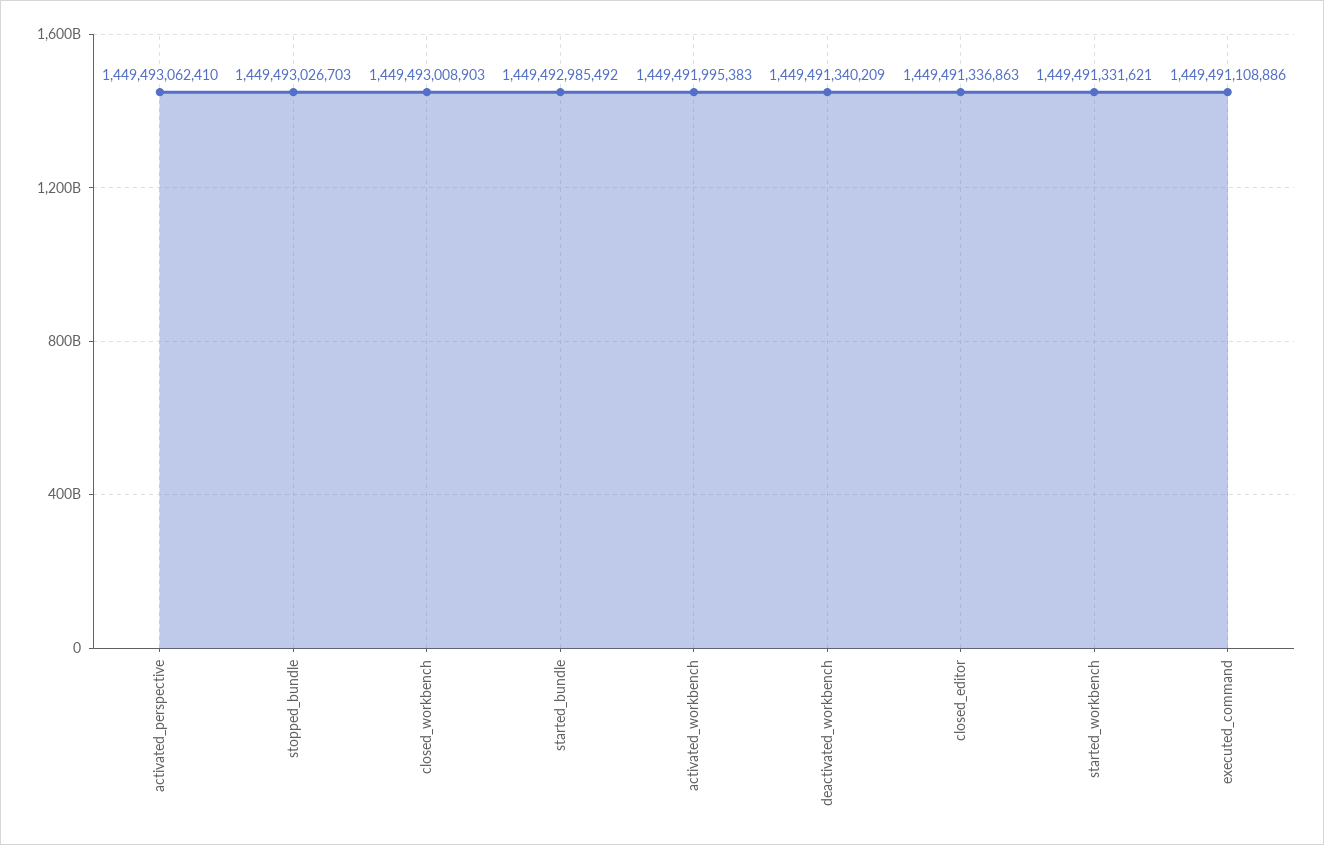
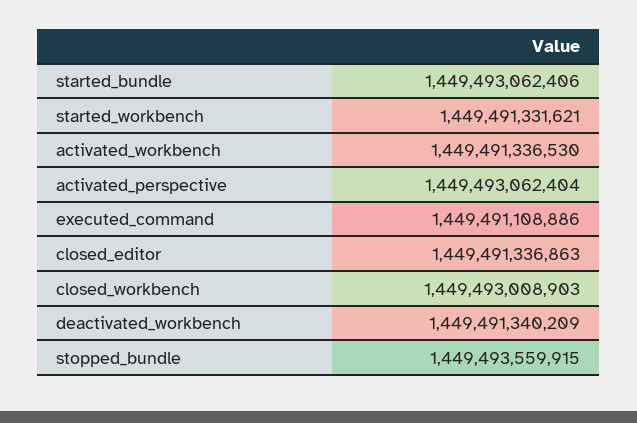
activated_perspective: 1449493062410 -> 1449493062404
stopped_bundle: 1449493026703 -> 1449493559915
started_bundle: 1449492985492 -> 1449493062406
activated_workbench: 1449491995383 -> 1449491336530

